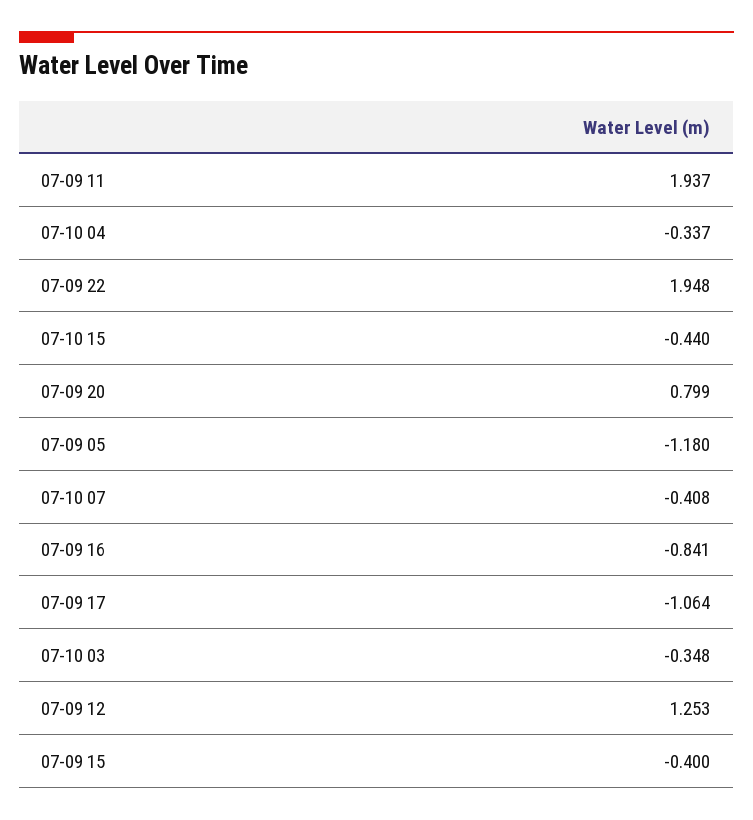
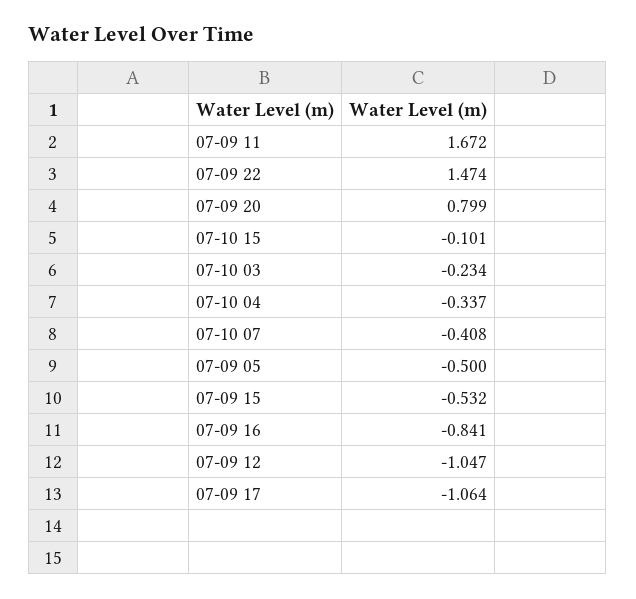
07-09 11: 1.937 -> 1.672
07-09 22: 1.948 -> 1.474
07-10 15: -0.44 -> -0.101
07-09 05: -1.18 -> -0.5
07-10 03: -0.348 -> -0.234
07-09 12: 1.253 -> -1.047
07-09 15: -0.4 -> -0.532

